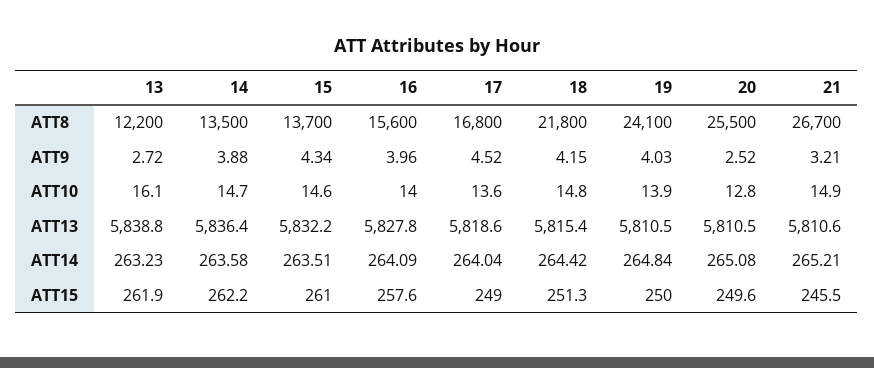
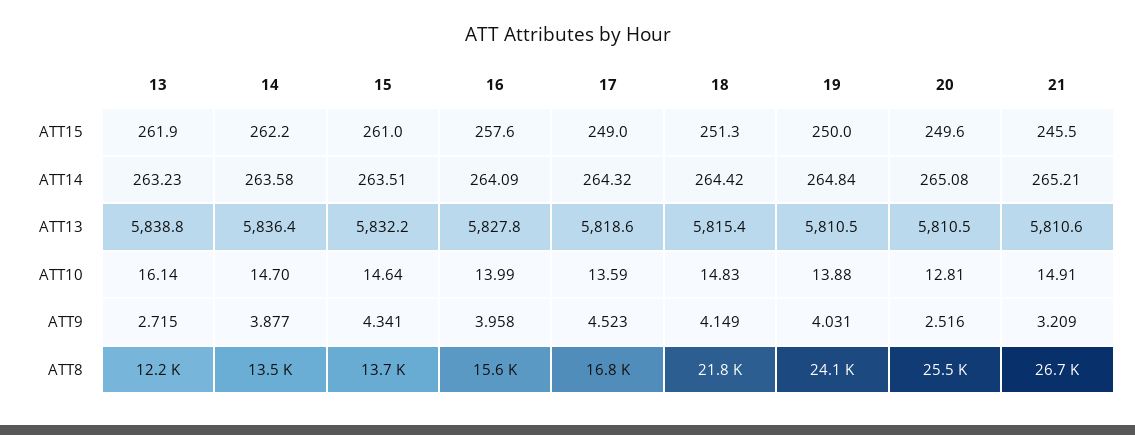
17, ATT14: 264.04 -> 264.32

